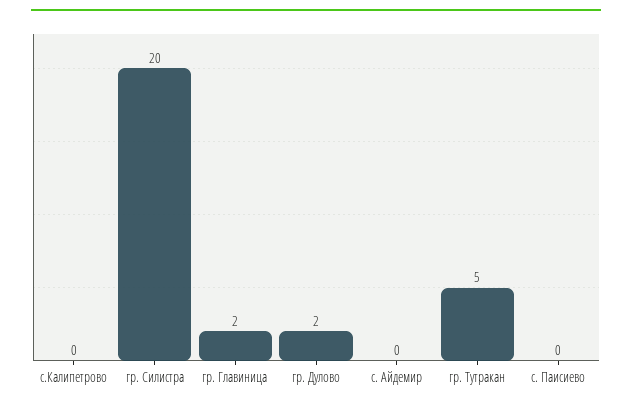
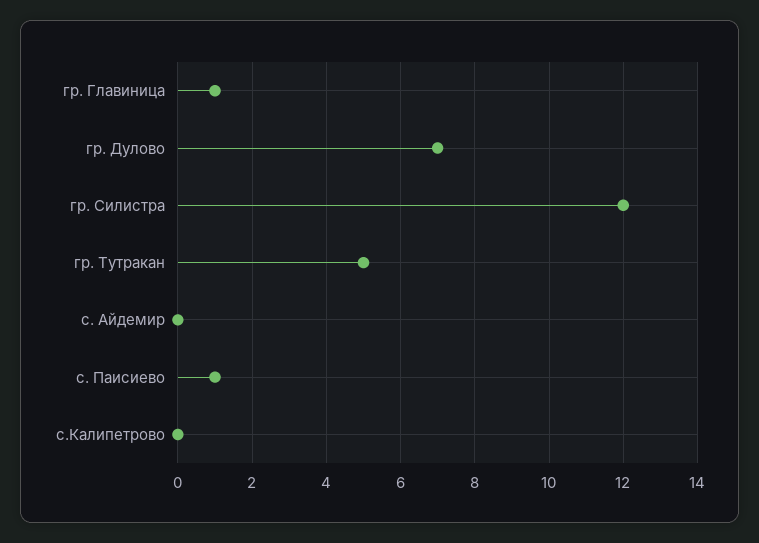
гр. Силистра: 20 -> 12
гр. Главиница: 2 -> 1
гр. Дулово: 2 -> 7
с. Паисиево: 0 -> 1

